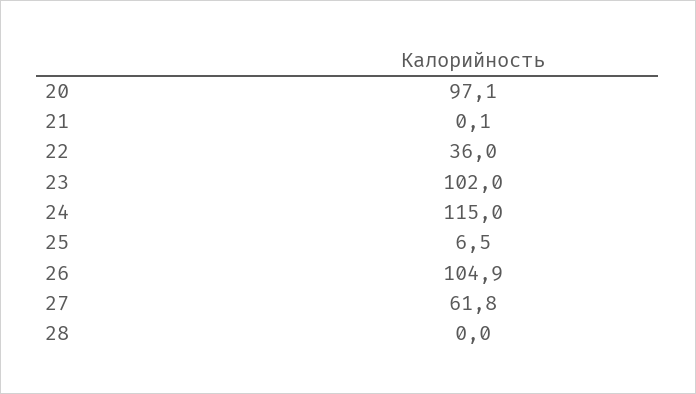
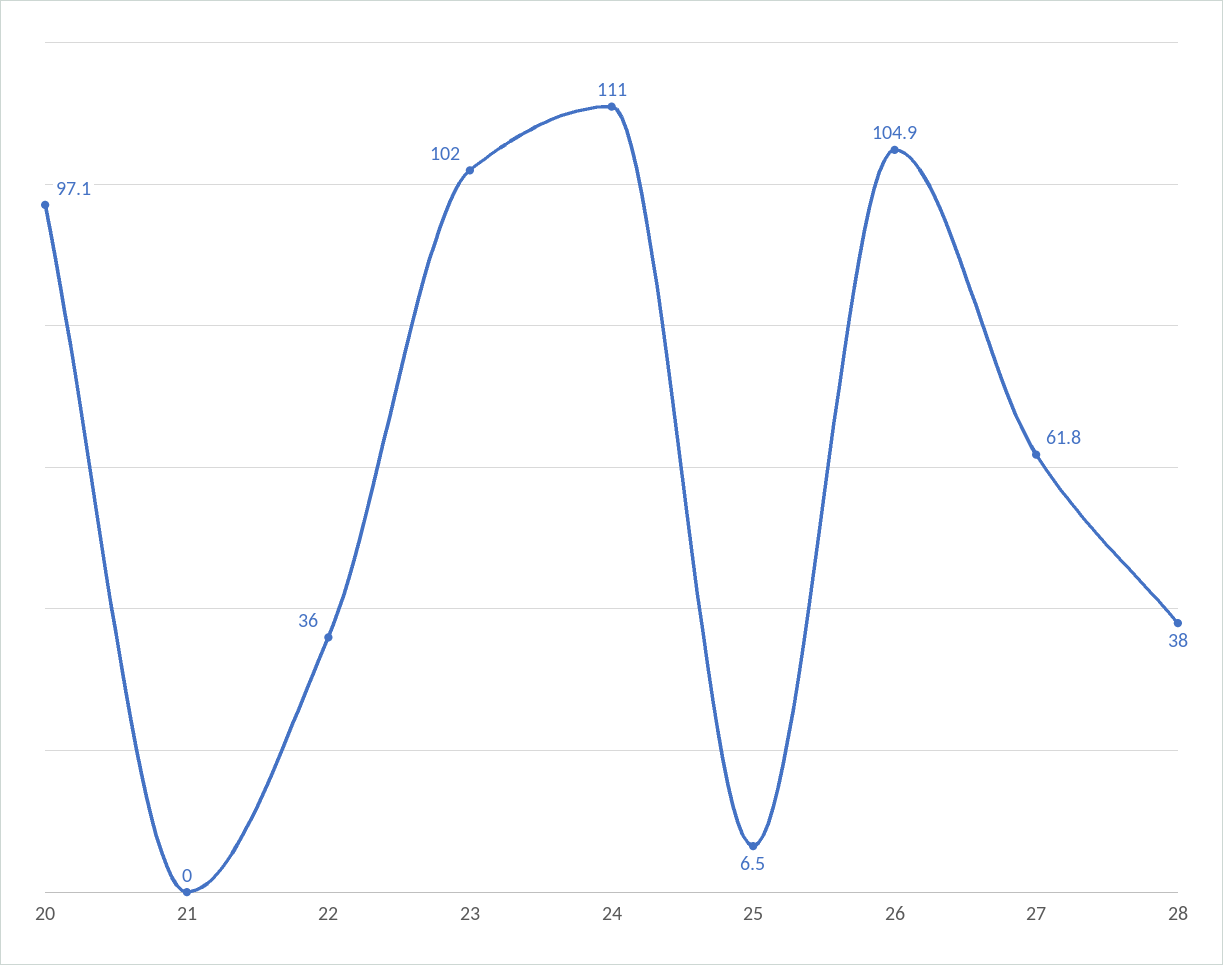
21: 0.1 -> 0
24: 115 -> 111
28: 0 -> 38

